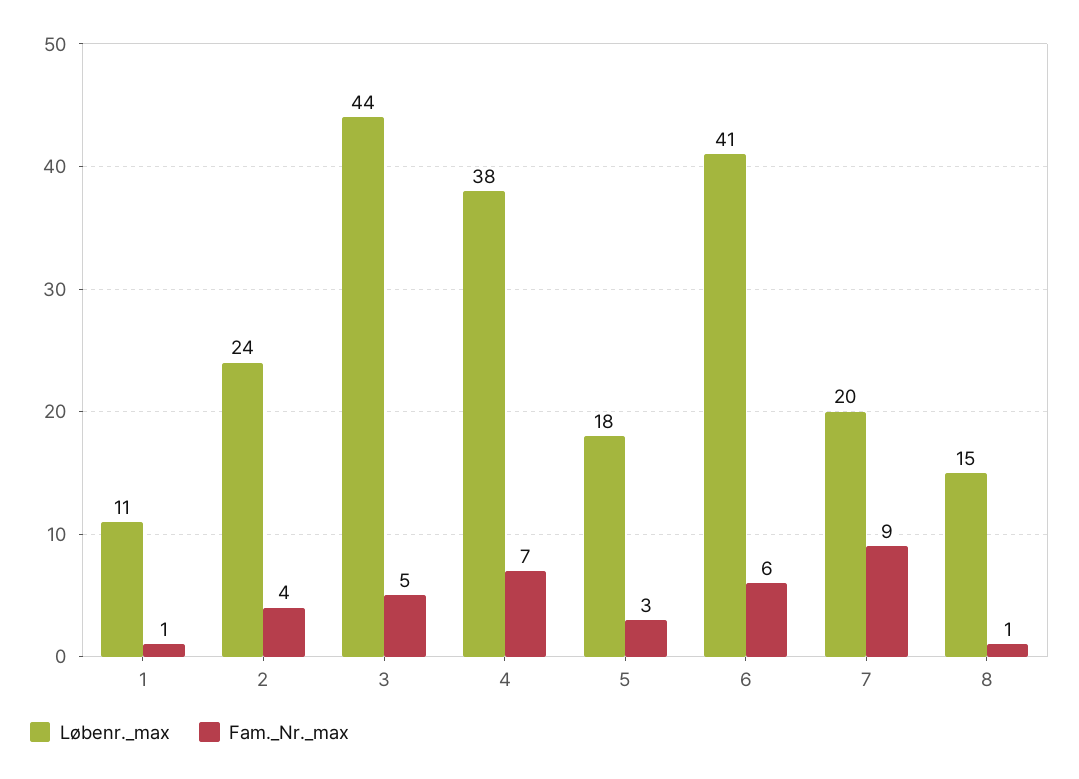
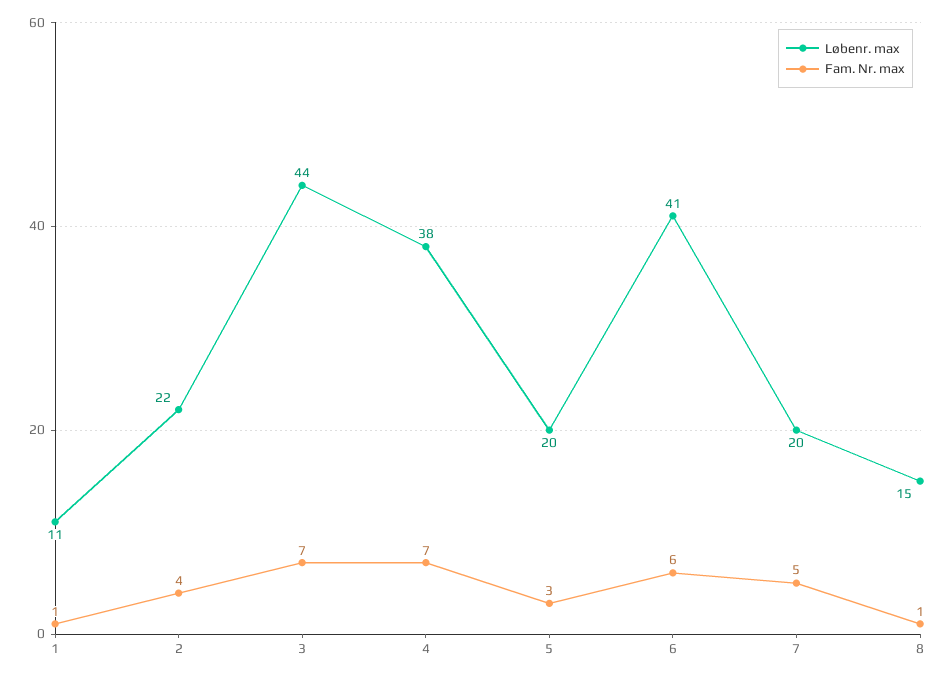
Løbenr._max, 2: 24 -> 22
Fam._Nr._max, 3: 5 -> 7
Løbenr._max, 5: 18 -> 20
Fam._Nr._max, 7: 9 -> 5

